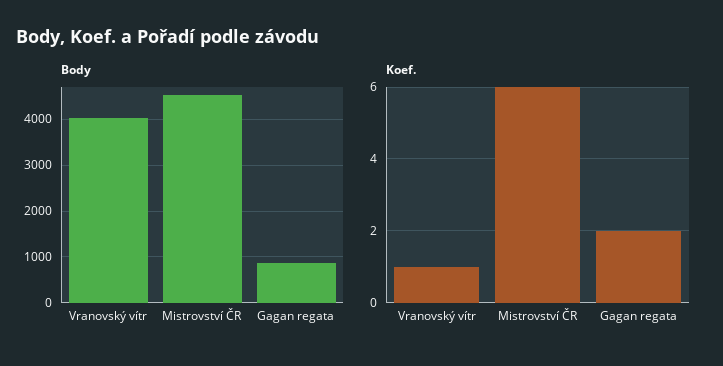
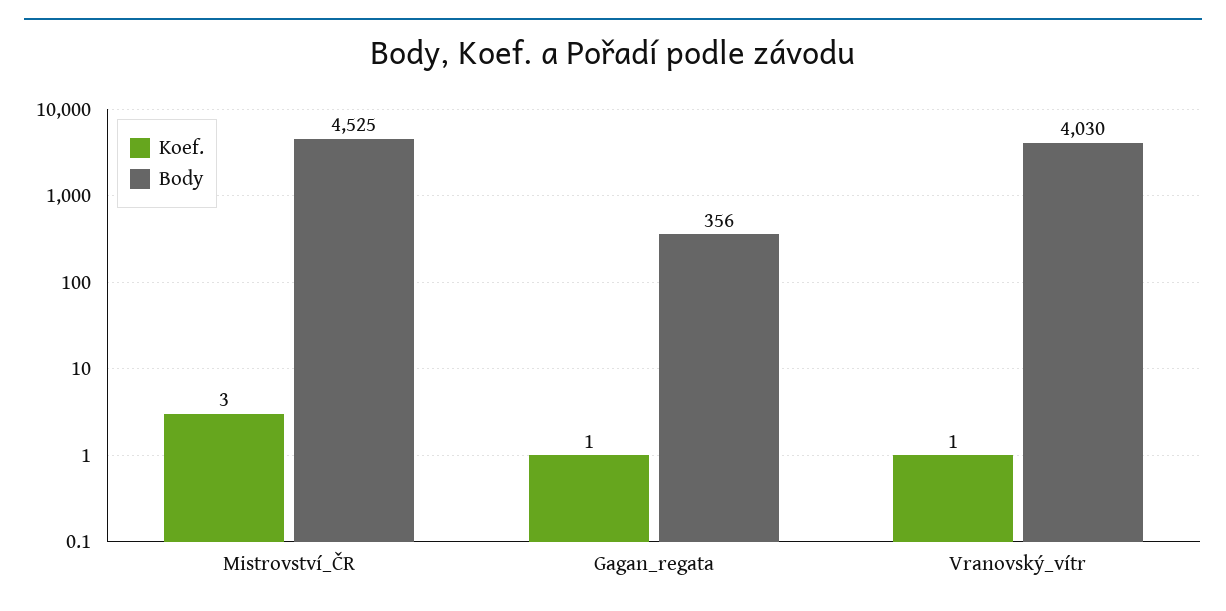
Body, Gagan regata: 800 -> 356
Koef., Mistrovství ČR: 6 -> 3
Koef., Gagan regata: 2 -> 1

